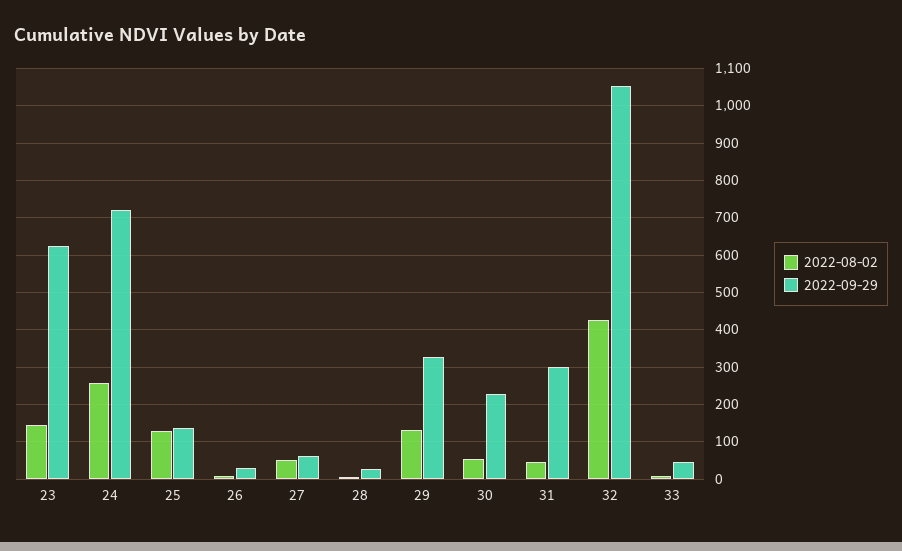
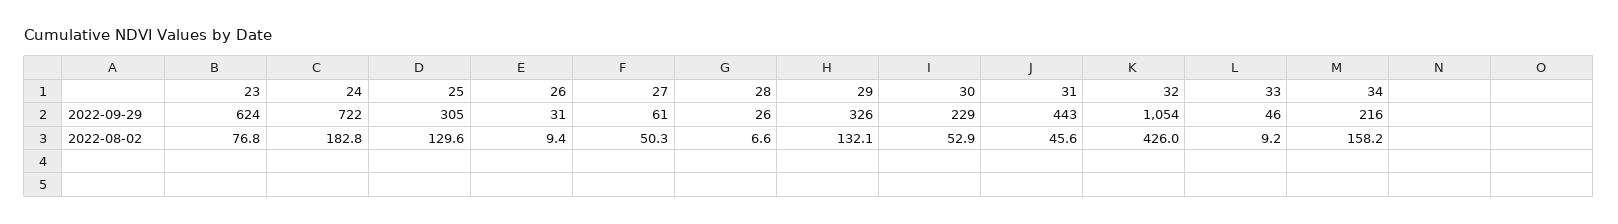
2022-08-02, 23: 140 -> 76.8
2022-08-02, 24: 260 -> 182.8
2022-09-29, 25: 140 -> 305
2022-09-29, 31: 300 -> 443
2022-09-29, 34: none -> 216
2022-08-02, 34: none -> 158.2

